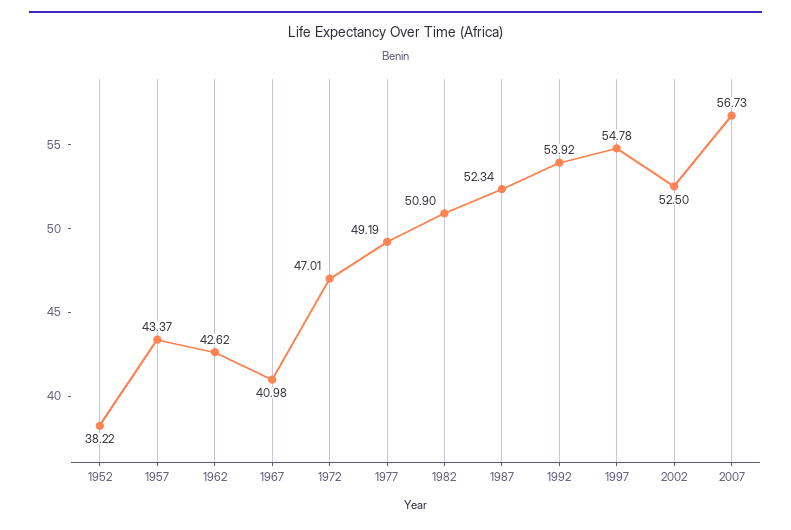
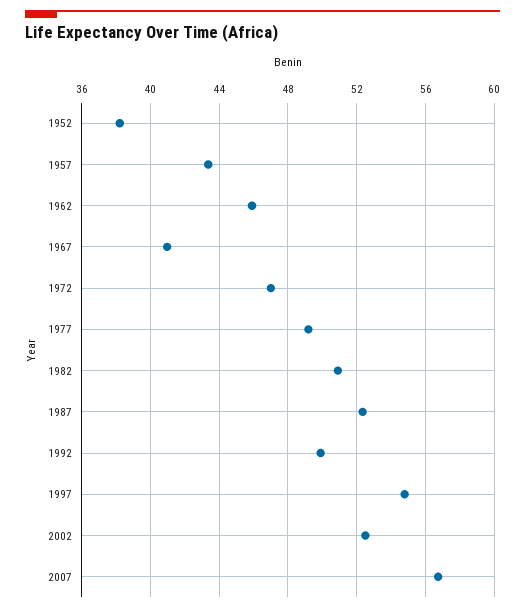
1962: 42.62 -> 46
1992: 53.92 -> 50

